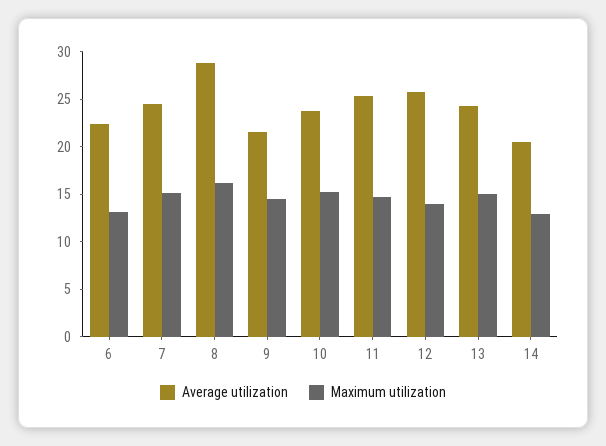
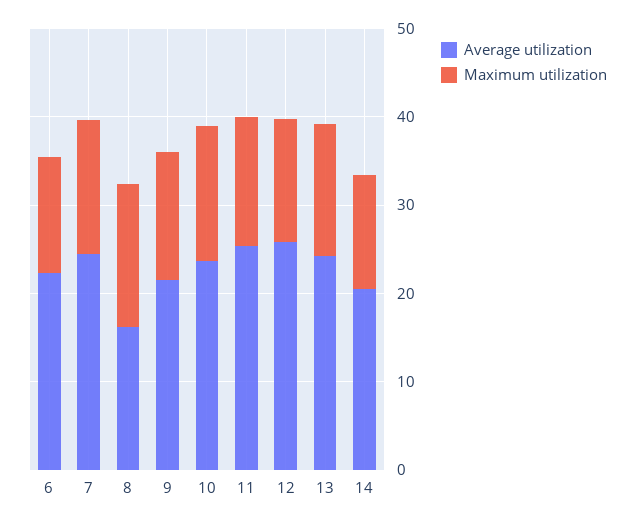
Average utilization, 8: 29 -> 16

